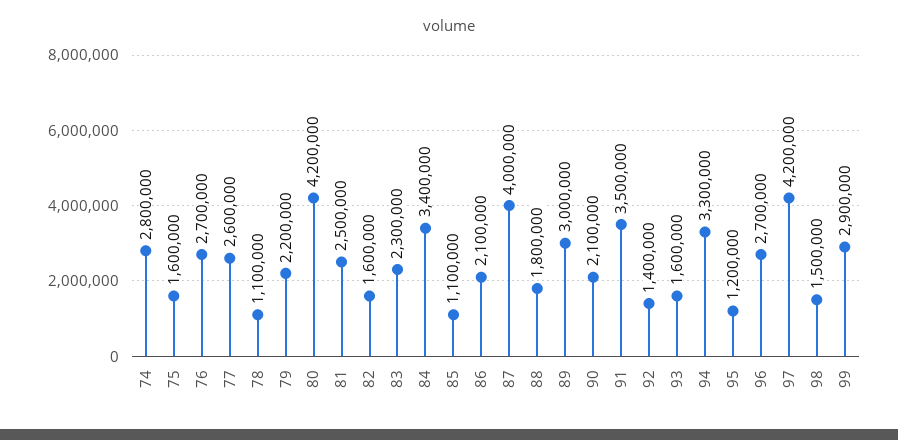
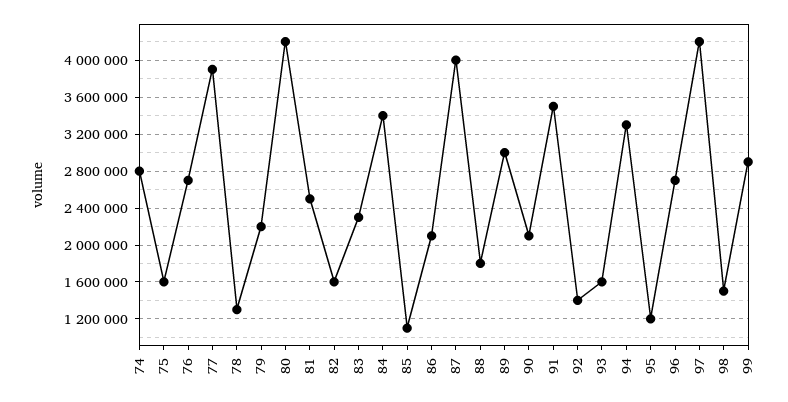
77: 2600000 -> 3900000
78: 1100000 -> 1300000

